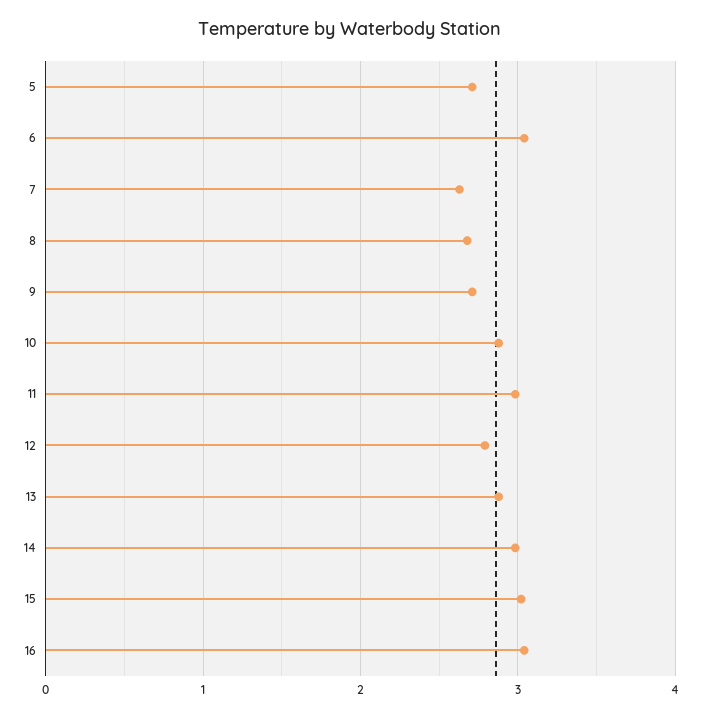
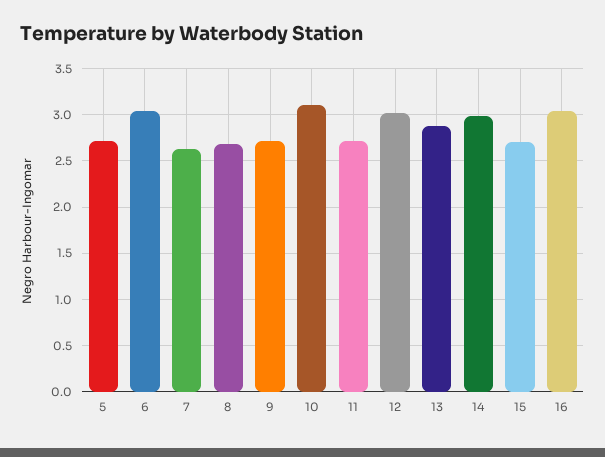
10: 2.9 -> 3.1
11: 3 -> 2.7
12: 2.8 -> 3
15: 3 -> 2.7

